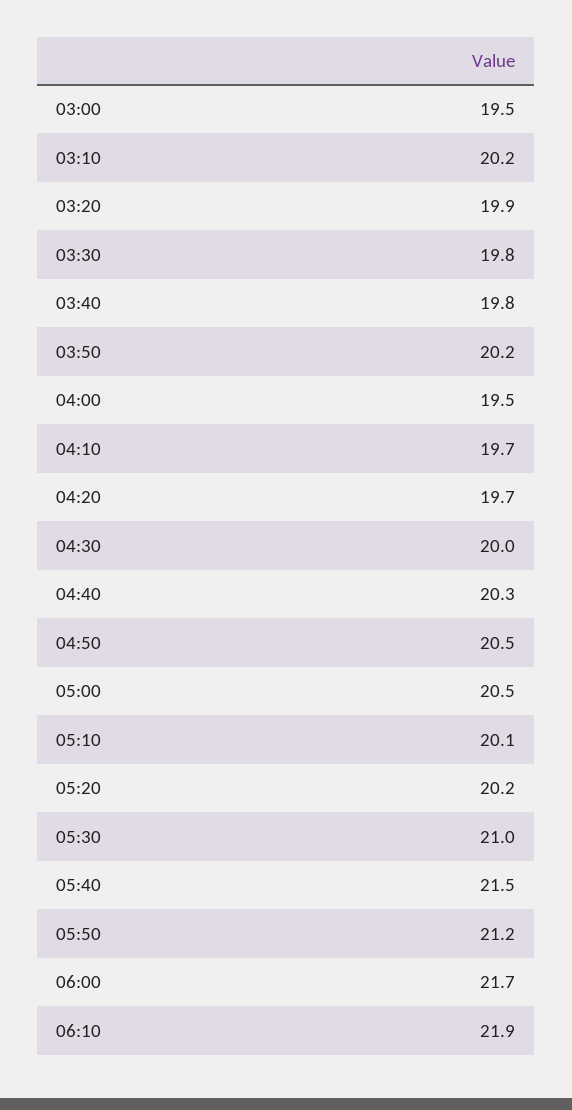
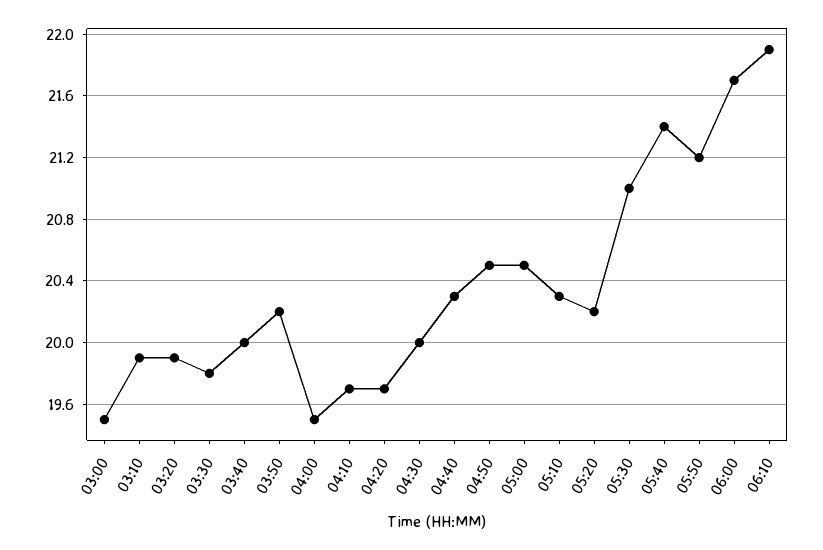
03:10: 20.2 -> 19.9
03:40: 19.8 -> 20
05:10: 20.1 -> 20.3
05:40: 21.5 -> 21.4

